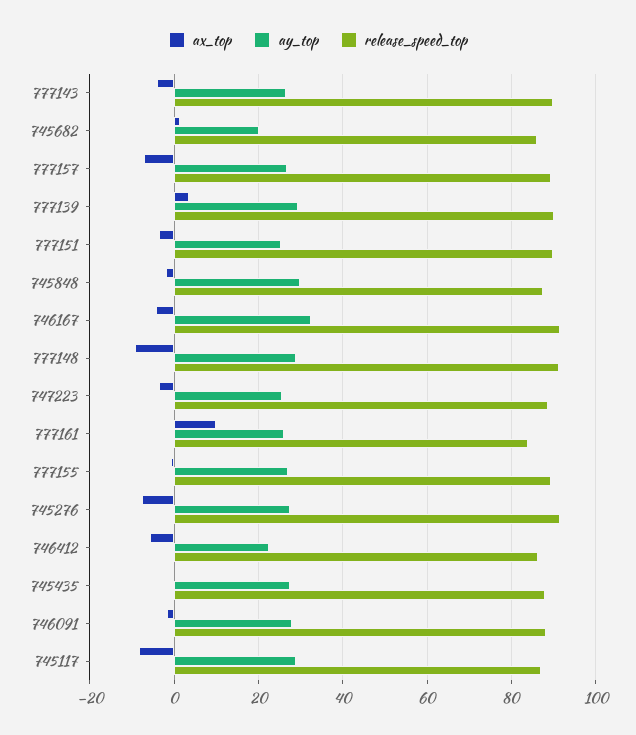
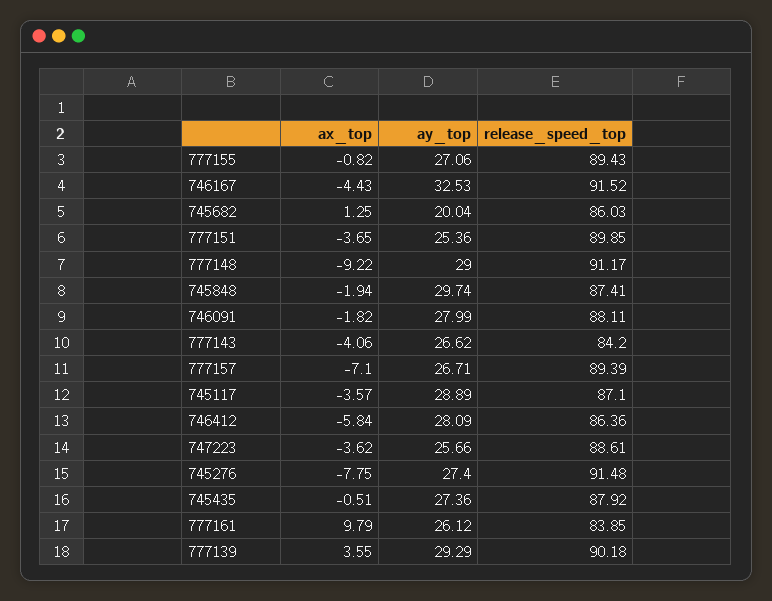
release_speed_top, 777143: 90 -> 84.2
ay_top, 746412: 22 -> 28.09
ax_top, 745117: -8 -> -3.57

